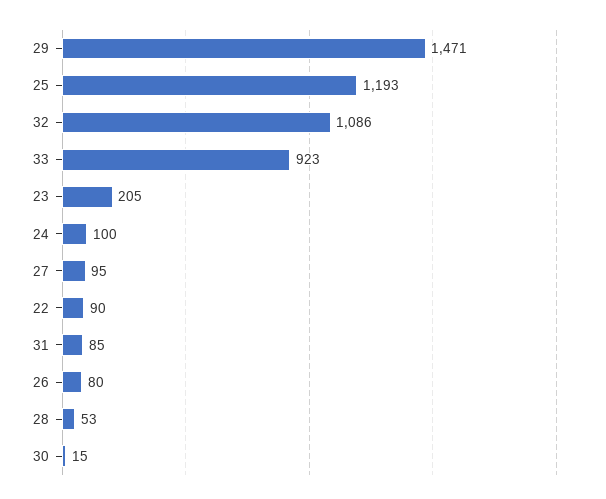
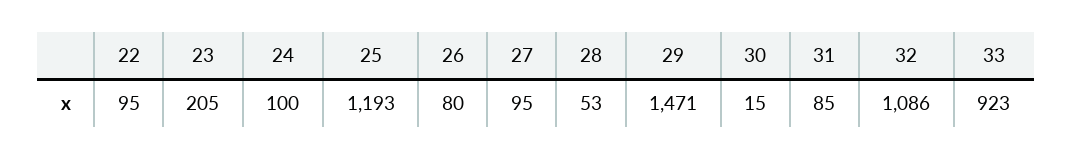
22: 90 -> 95

